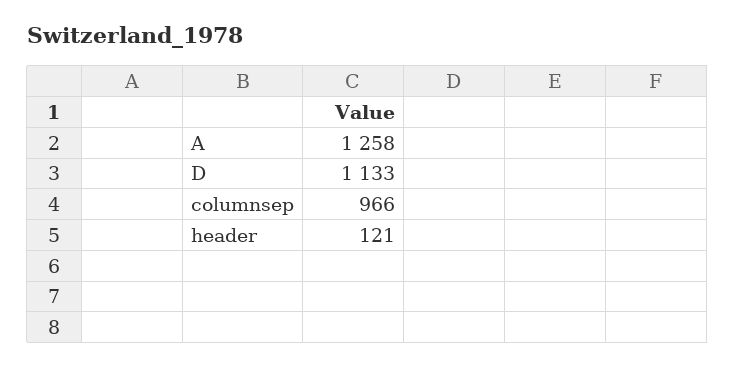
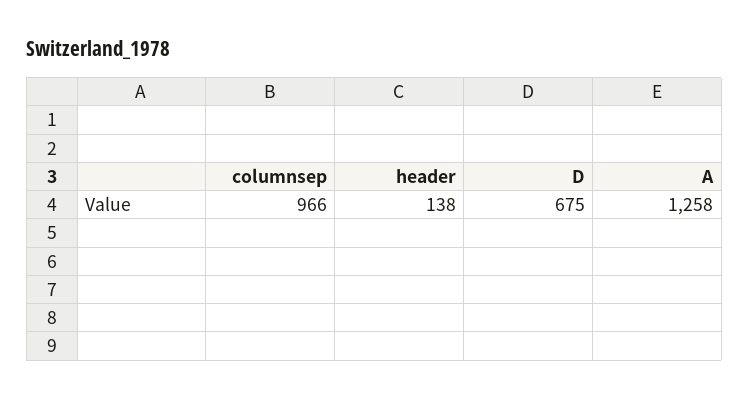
D: 1133 -> 675
header: 121 -> 138

